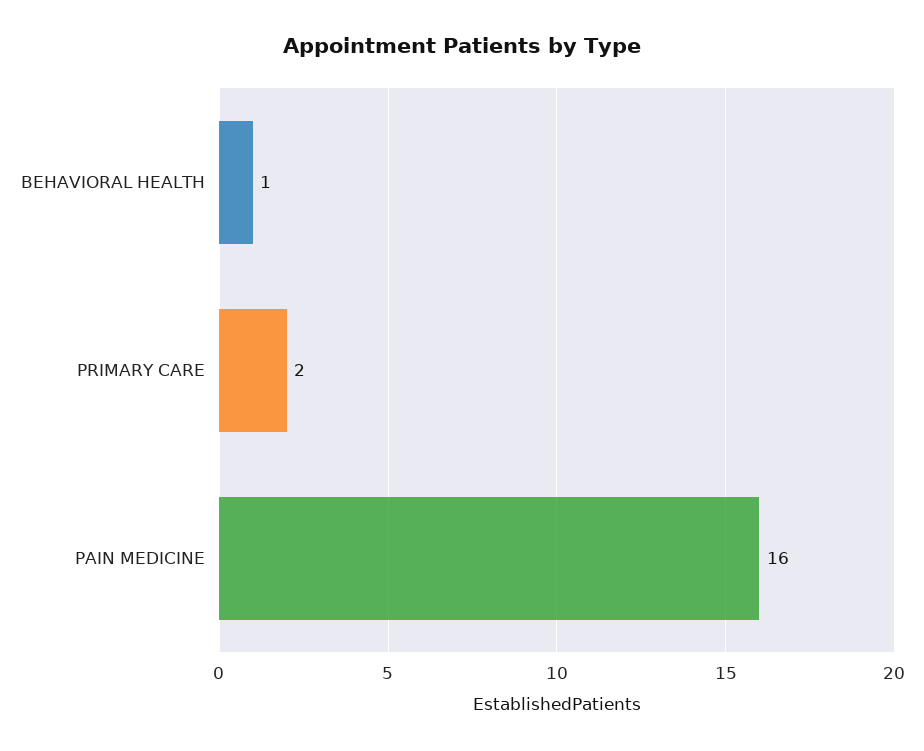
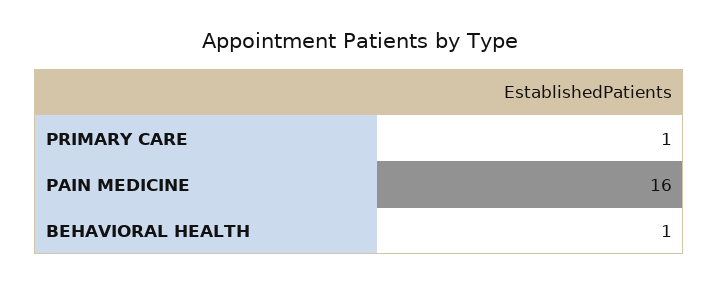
PRIMARY CARE: 2 -> 1

